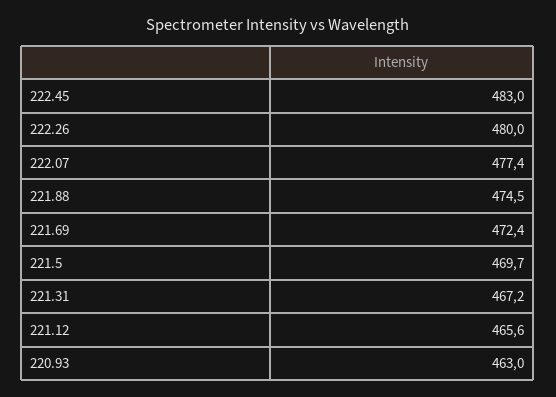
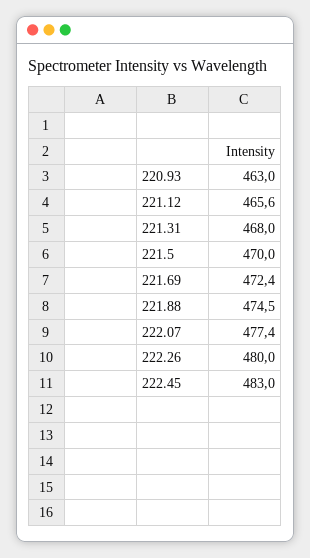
221.5: 469.7 -> 470
221.31: 467.2 -> 468

